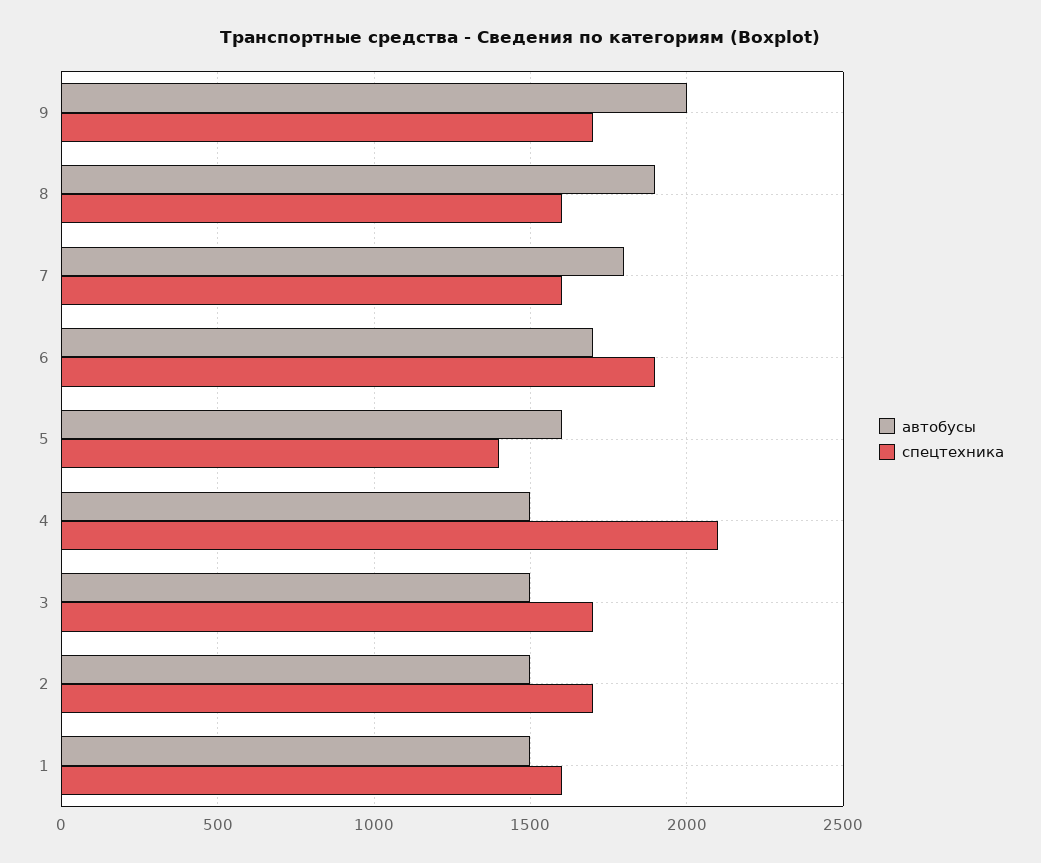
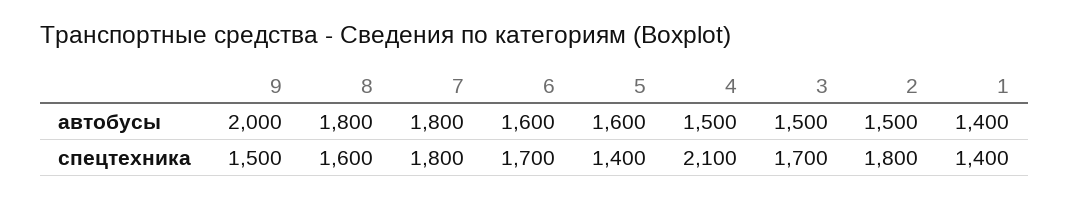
спецтехника, 9: 1700 -> 1500
автобусы, 8: 1900 -> 1800
спецтехника, 7: 1600 -> 1800
автобусы, 6: 1700 -> 1600
спецтехника, 6: 1900 -> 1700
спецтехника, 2: 1700 -> 1800
автобусы, 1: 1500 -> 1400
спецтехника, 1: 1600 -> 1400

